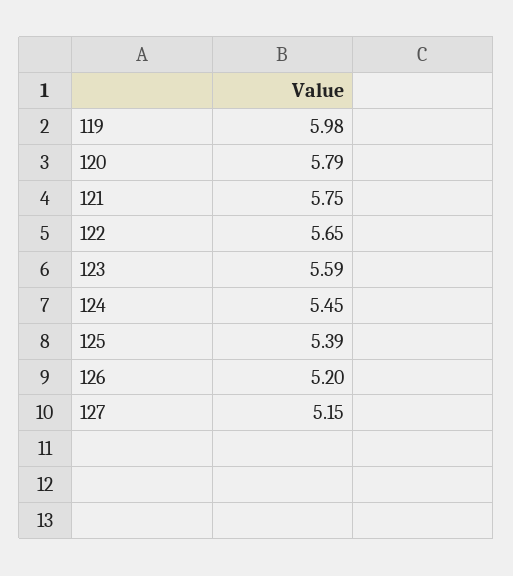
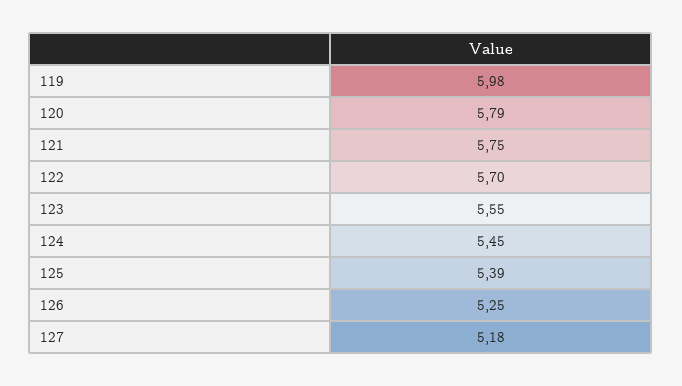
122: 5.65 -> 5.7
123: 5.59 -> 5.55
126: 5.2 -> 5.25
127: 5.15 -> 5.18

